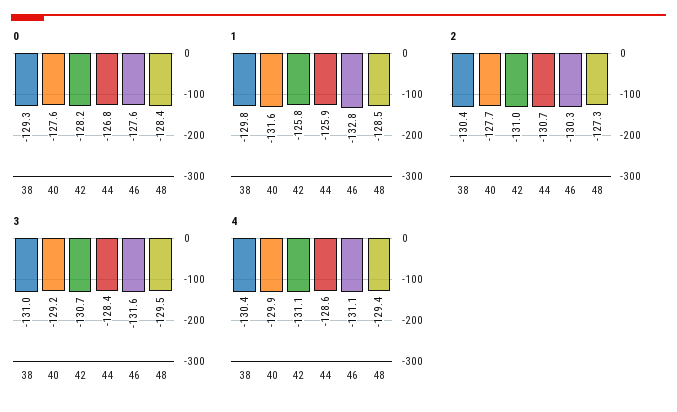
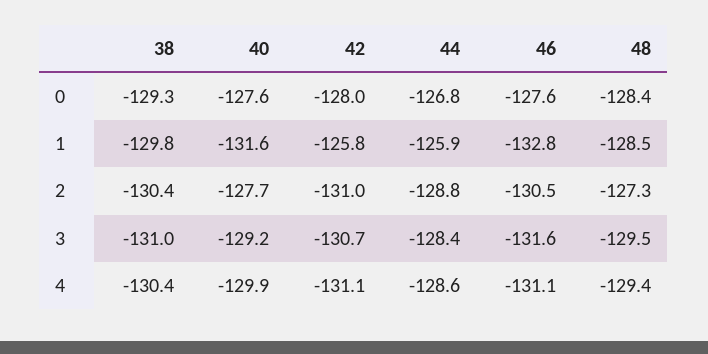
0, 42: -128.2 -> -128
2, 44: -130.7 -> -128.8
2, 46: -130.3 -> -130.5

